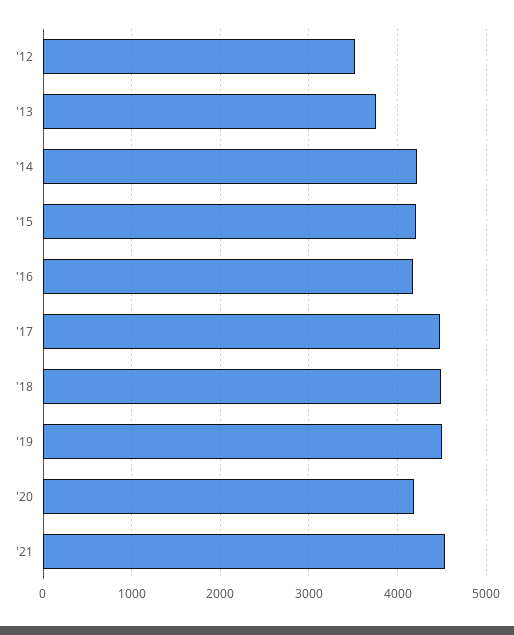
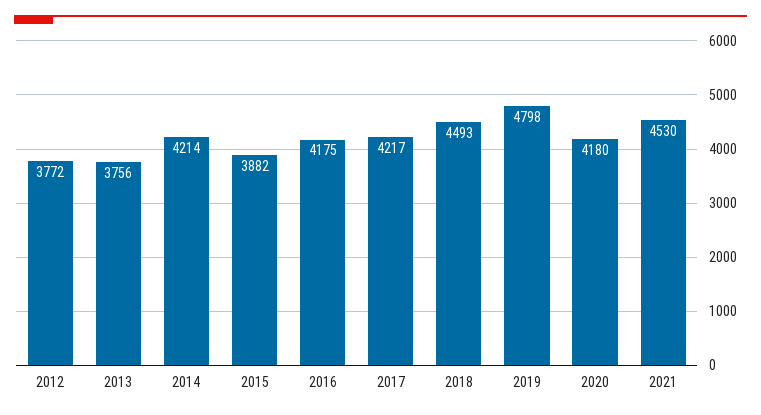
'12: 3500 -> 3772
'15: 4200 -> 3882
'17: 4500 -> 4217
'19: 4500 -> 4798

